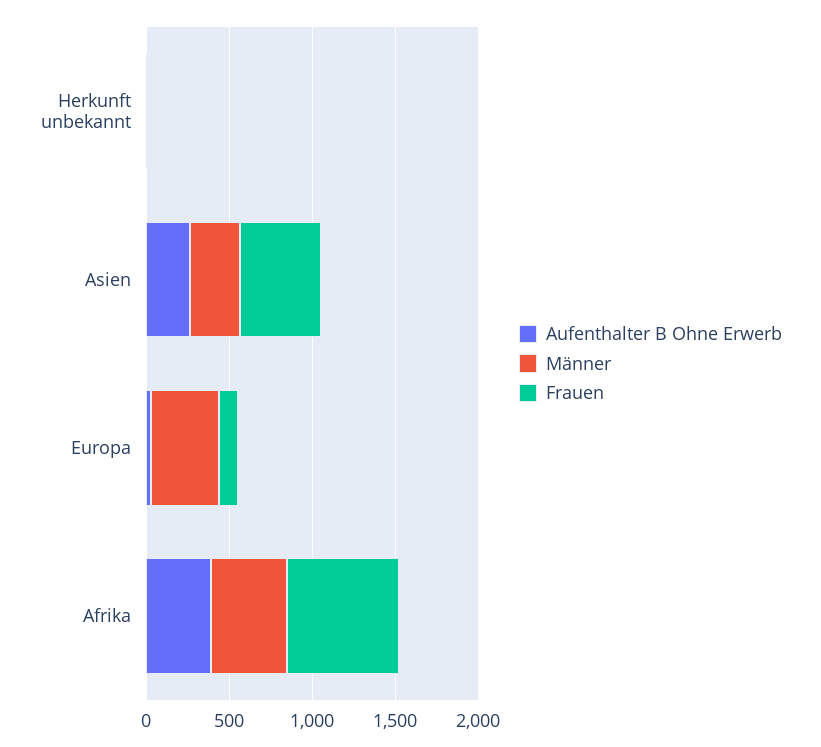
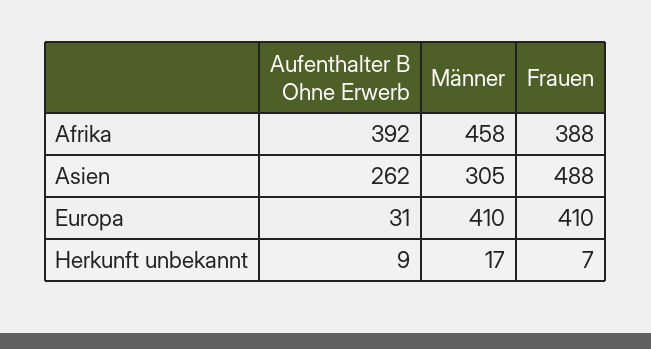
Frauen, Europa: 100 -> 410
Frauen, Afrika: 700 -> 388

